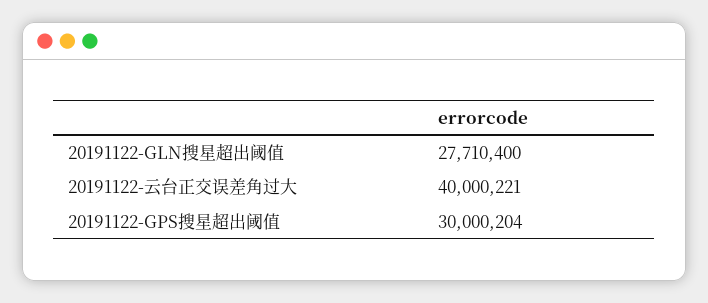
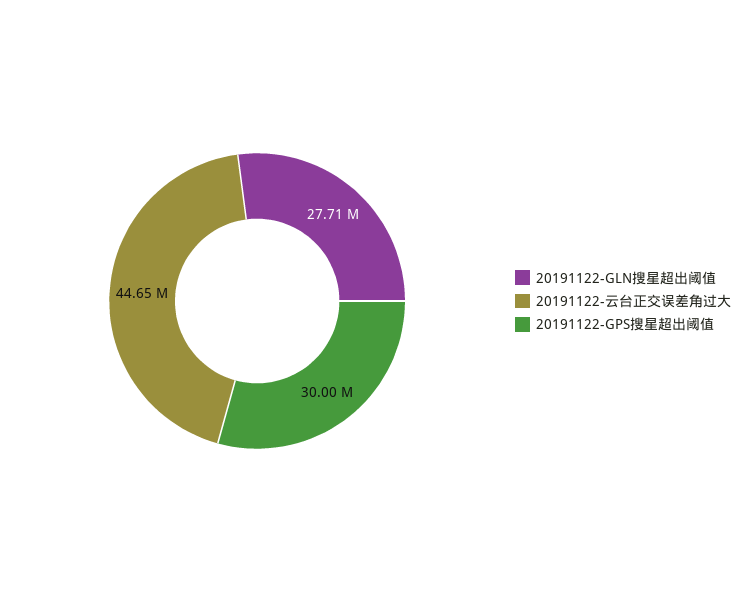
20191122-云台正交误差角过大: 40000221 -> 44650000

